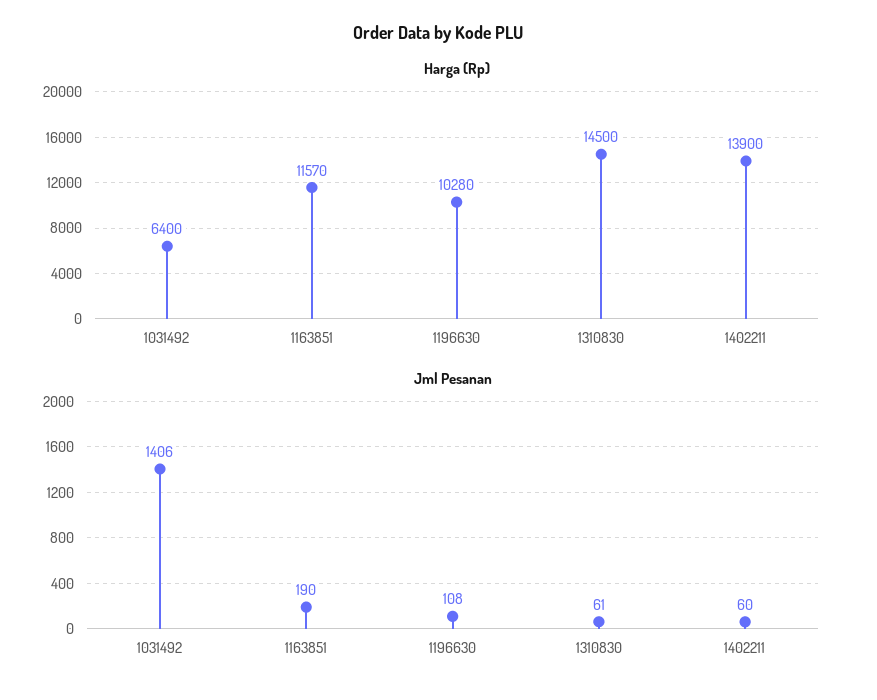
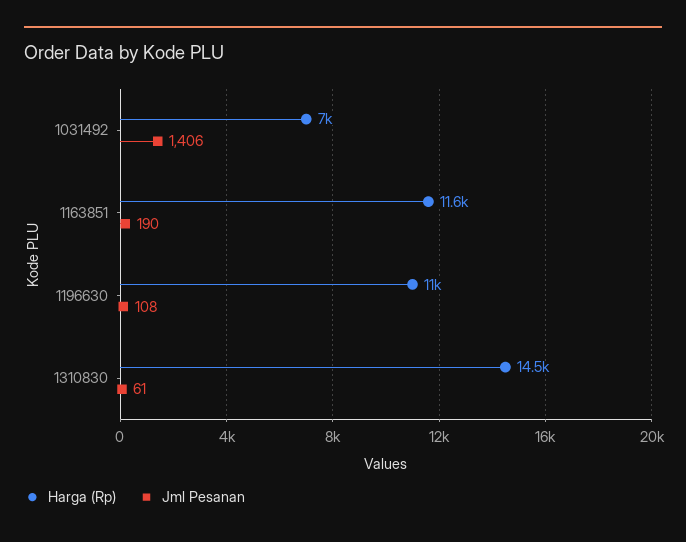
Harga (Rp), 1031492: 6400 -> 7000
Harga (Rp), 1196630: 10280 -> 11000
Harga (Rp), 1402211: 13900 -> none
Jml Pesanan, 1402211: 60 -> none

